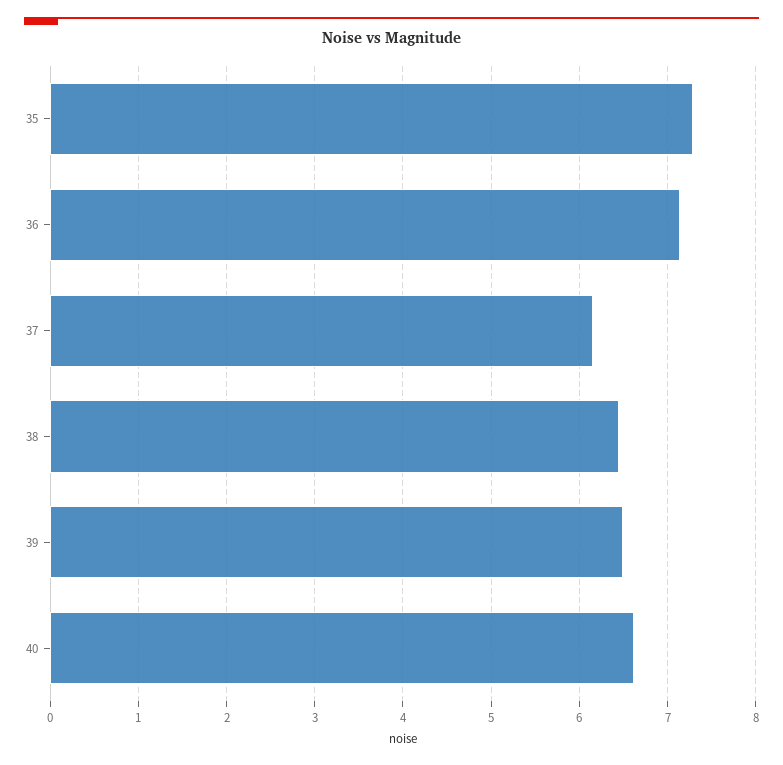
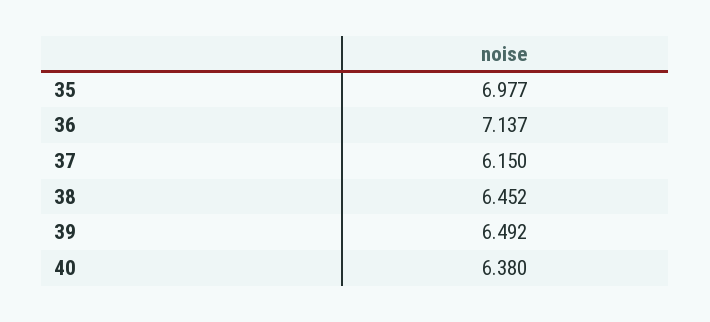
35: 7.3 -> 6.977
40: 6.6 -> 6.38

